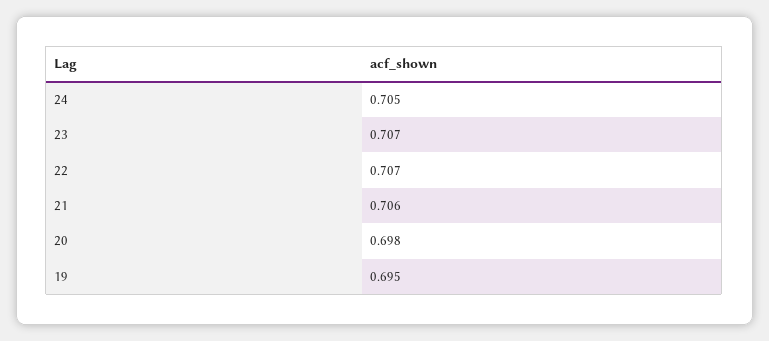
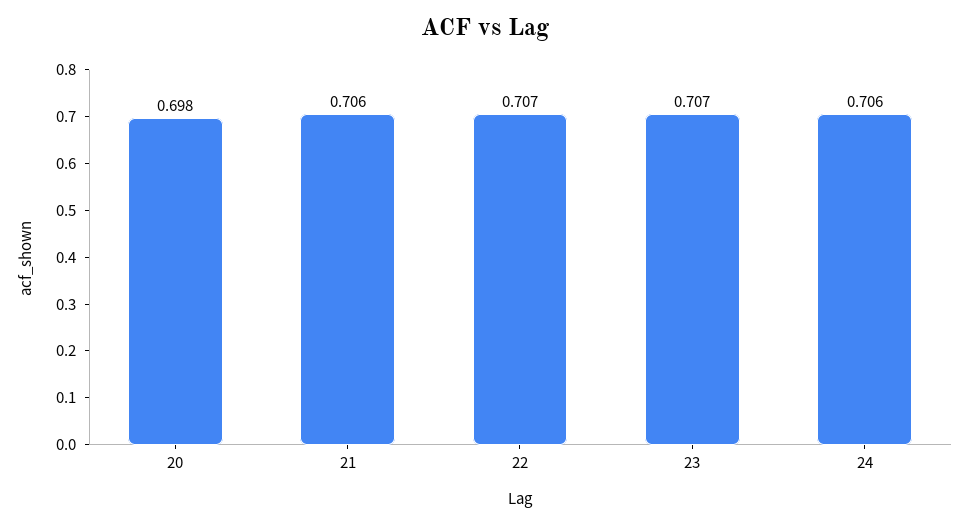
24: 0.705 -> 0.706
19: 0.695 -> none

